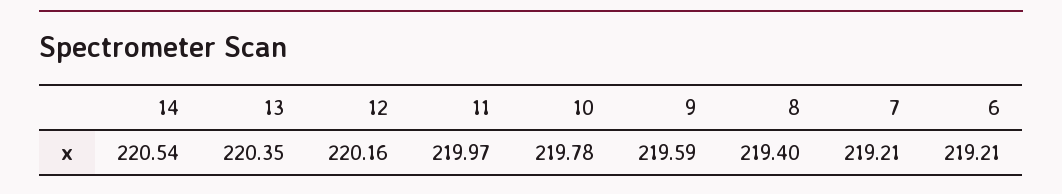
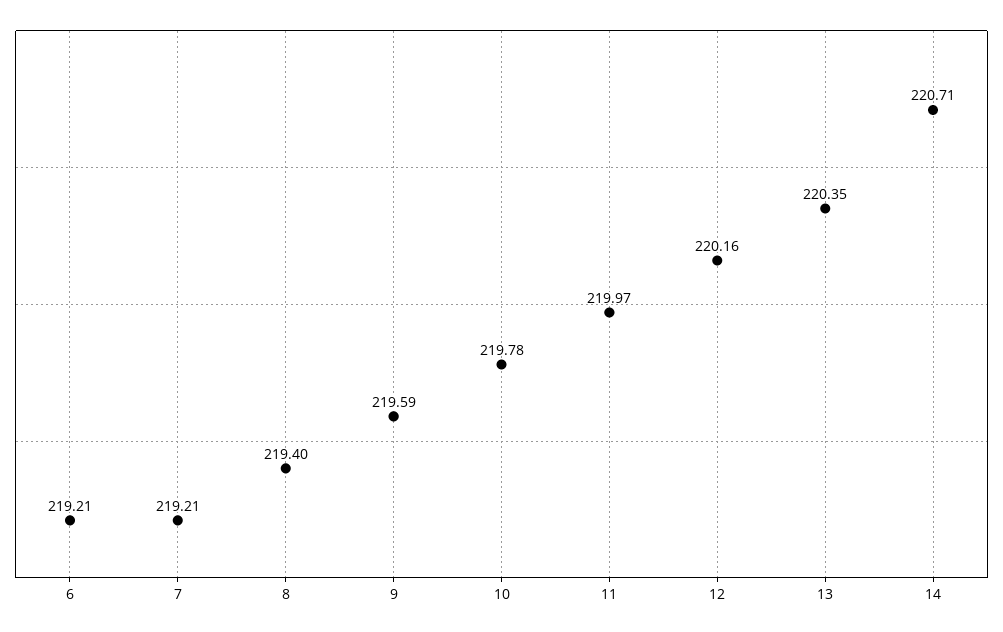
14: 220.54 -> 220.71

